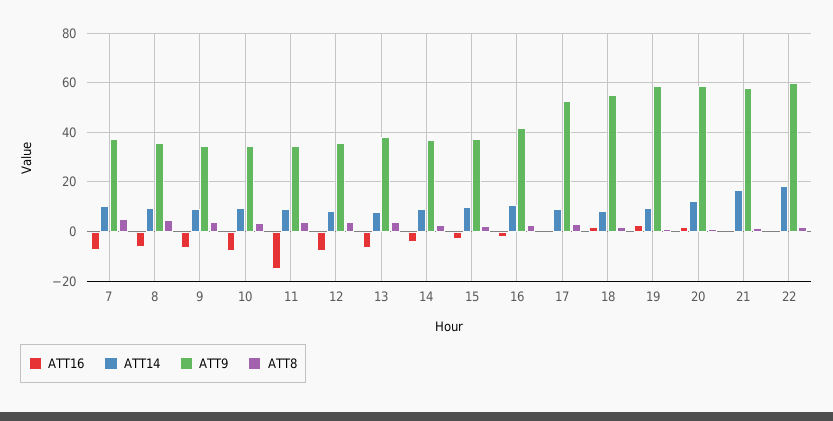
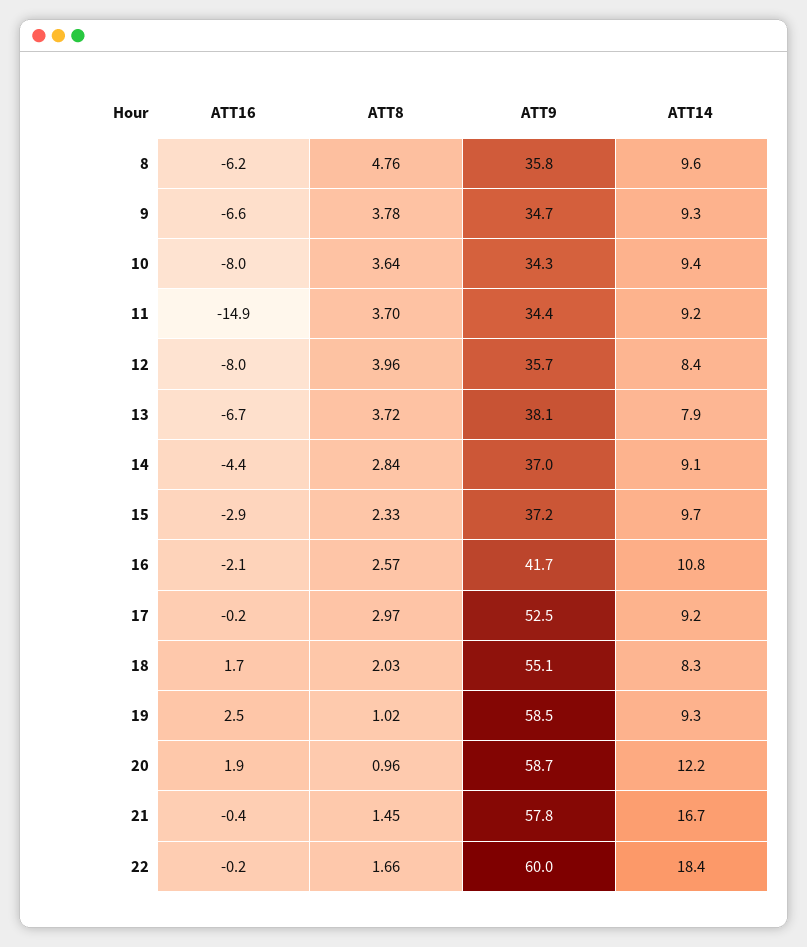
ATT16, 7: -7.5 -> none
ATT14, 7: 10 -> none
ATT9, 7: 37.5 -> none
ATT8, 7: 5 -> none

